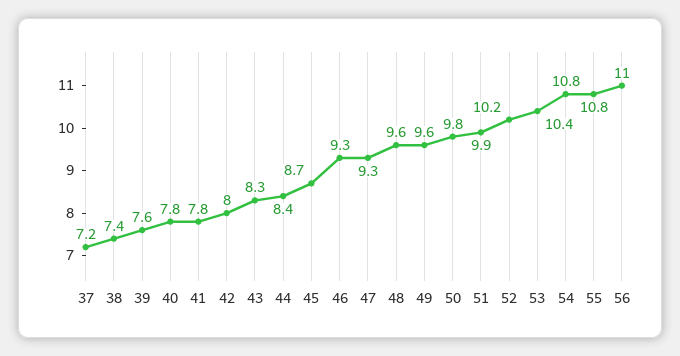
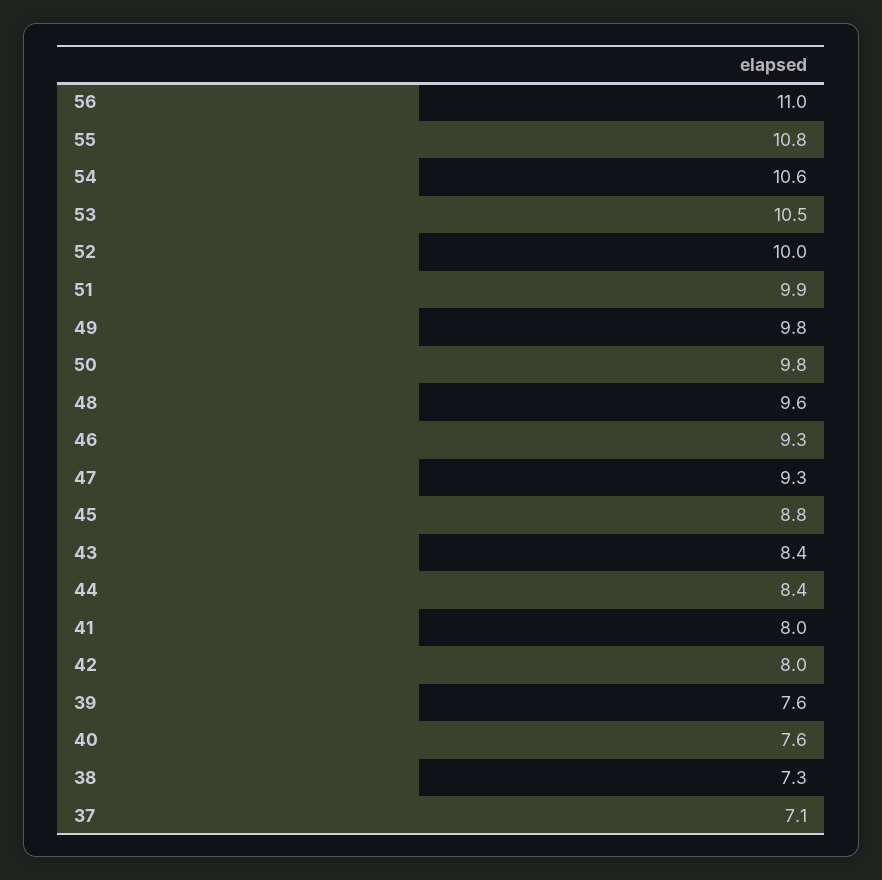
37: 7.2 -> 7.1
38: 7.4 -> 7.3
40: 7.8 -> 7.6
41: 7.8 -> 8
43: 8.3 -> 8.4
45: 8.7 -> 8.8
49: 9.6 -> 9.8
52: 10.2 -> 10
53: 10.4 -> 10.5
54: 10.8 -> 10.6

